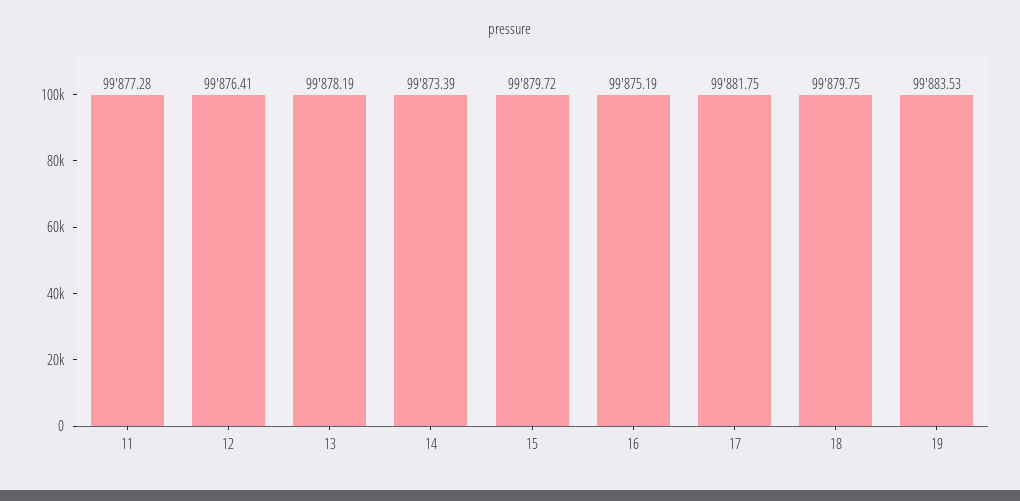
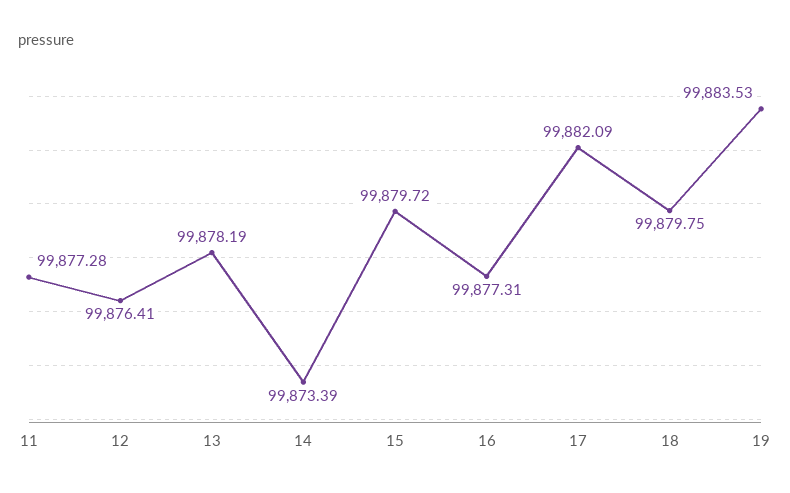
16: 99875.19 -> 99877.31
17: 99881.75 -> 99882.09

